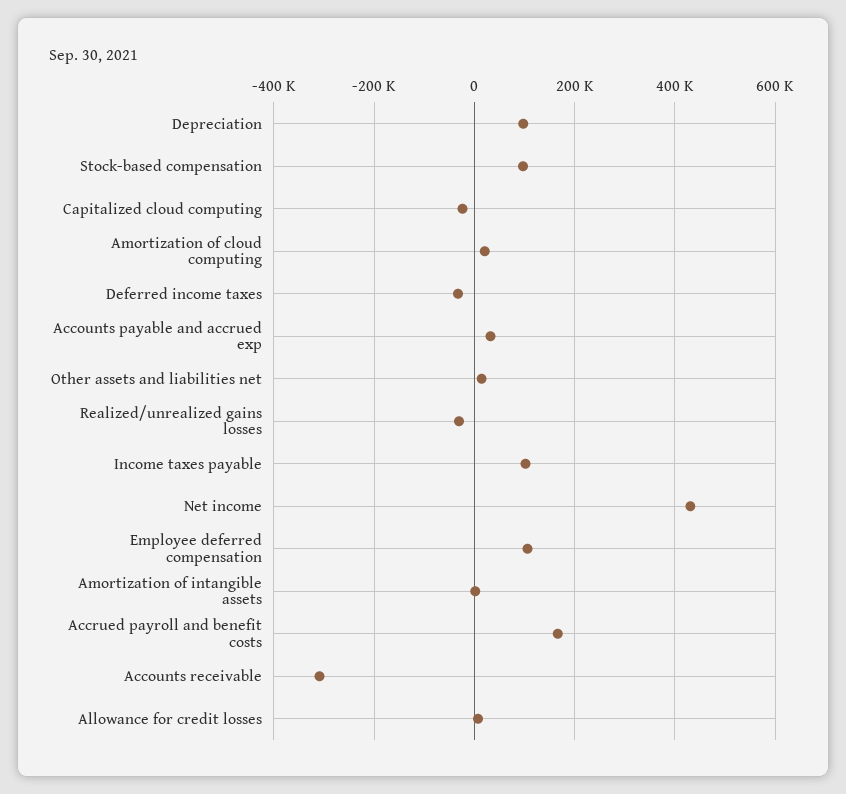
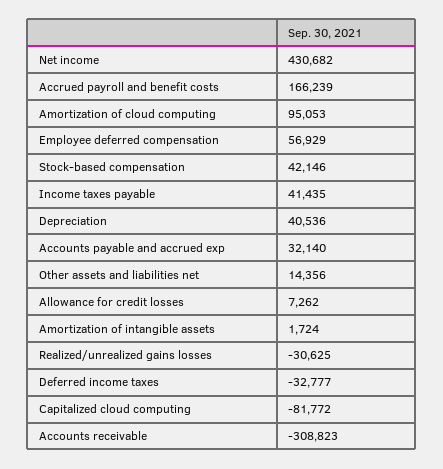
Depreciation: 100000 -> 40536
Stock-based compensation: 100000 -> 42146
Capitalized cloud computing: -20000 -> -81772
Amortization of cloud computing: 20000 -> 95053
Income taxes payable: 100000 -> 41435
Employee deferred compensation: 100000 -> 56929

